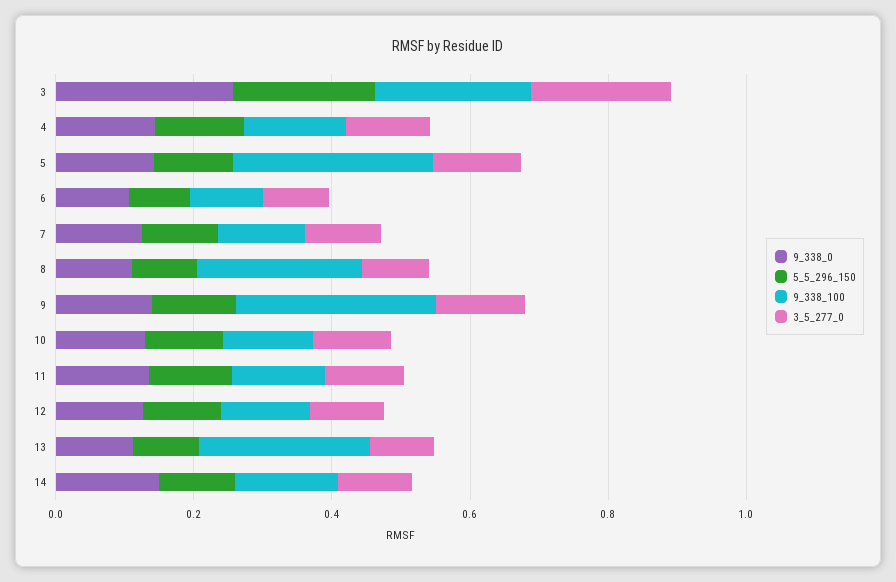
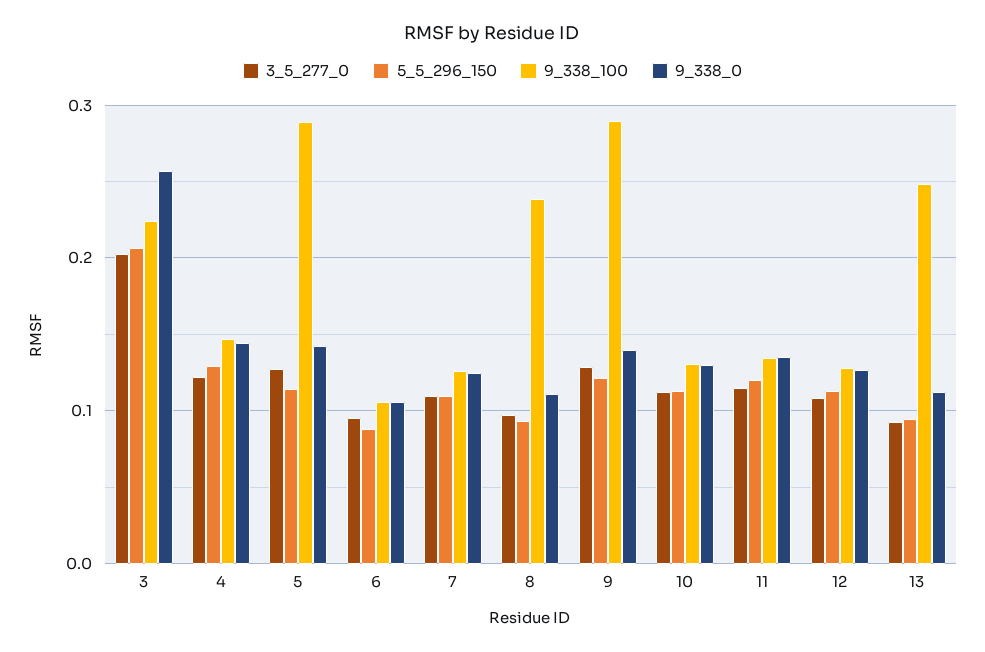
9_338_0, 14: 0.15 -> none
5_5_296_150, 14: 0.1 -> none
9_338_100, 14: 0.15 -> none
3_5_277_0, 14: 0.1 -> none

